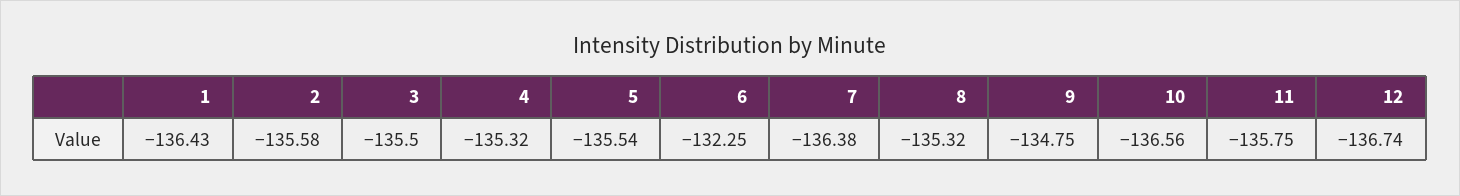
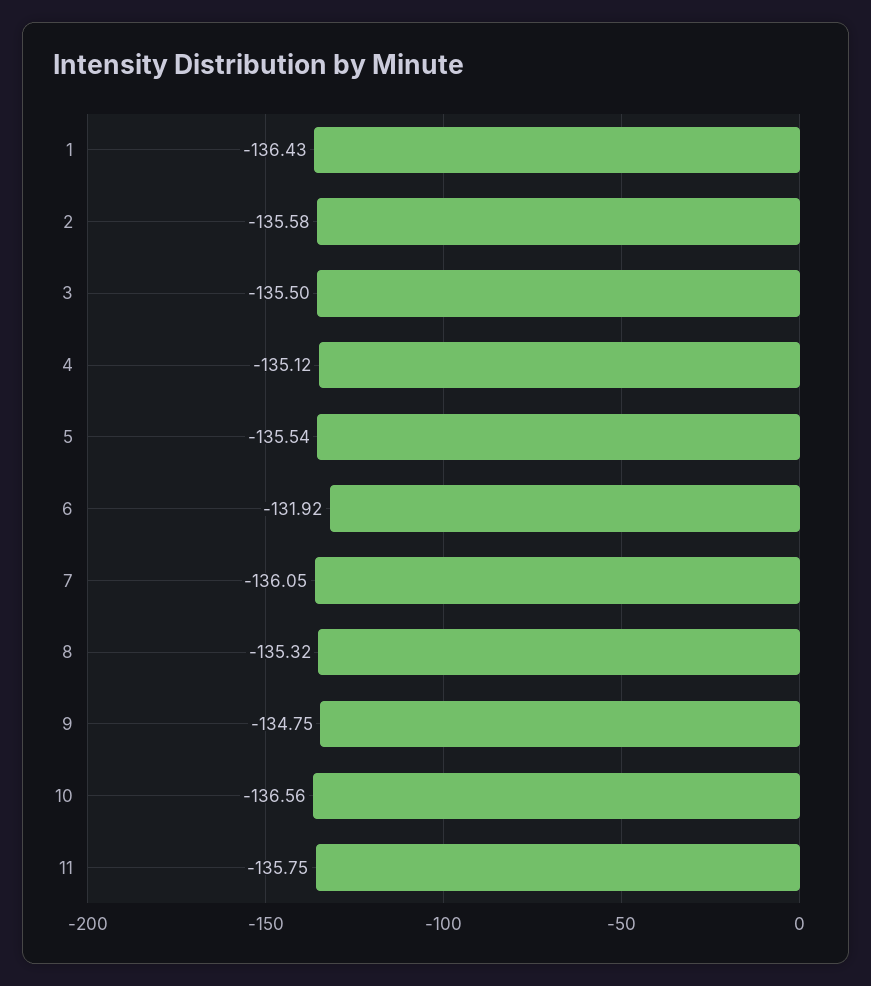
4: -135.32 -> -135.12
6: -132.25 -> -131.92
7: -136.38 -> -136.05
12: -136.74 -> none

